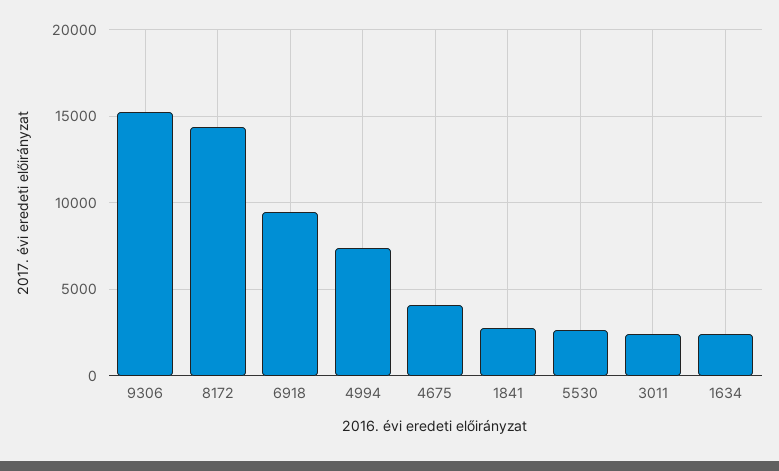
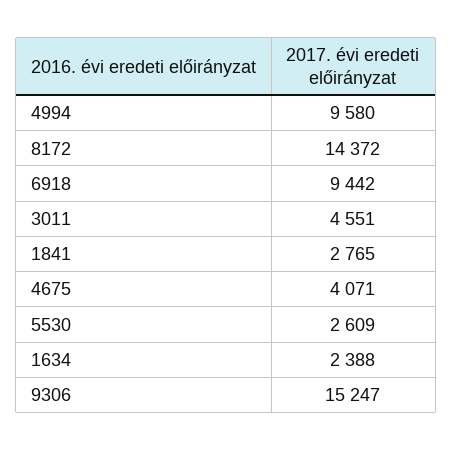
4994: 7500 -> 9580
3011: 2500 -> 4551

